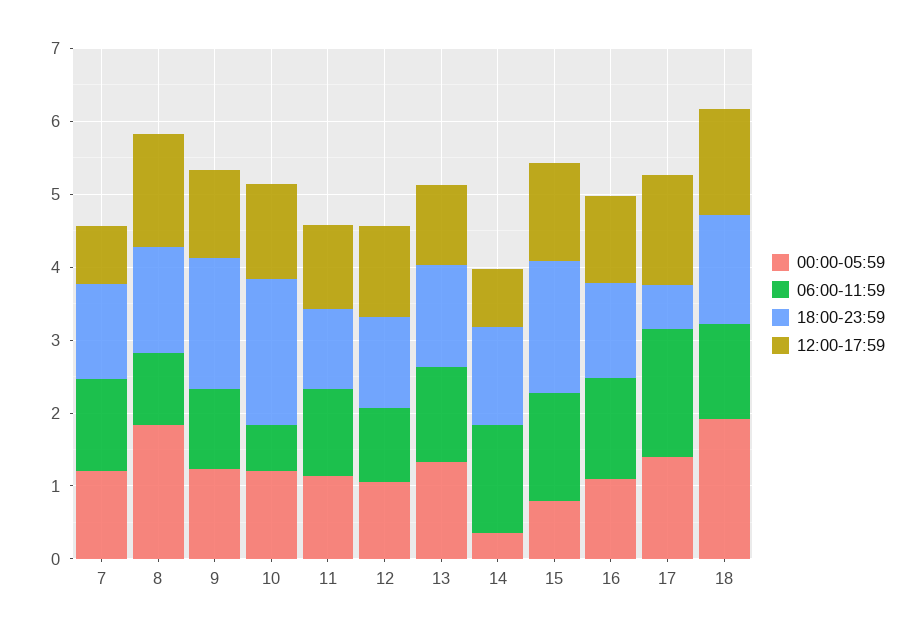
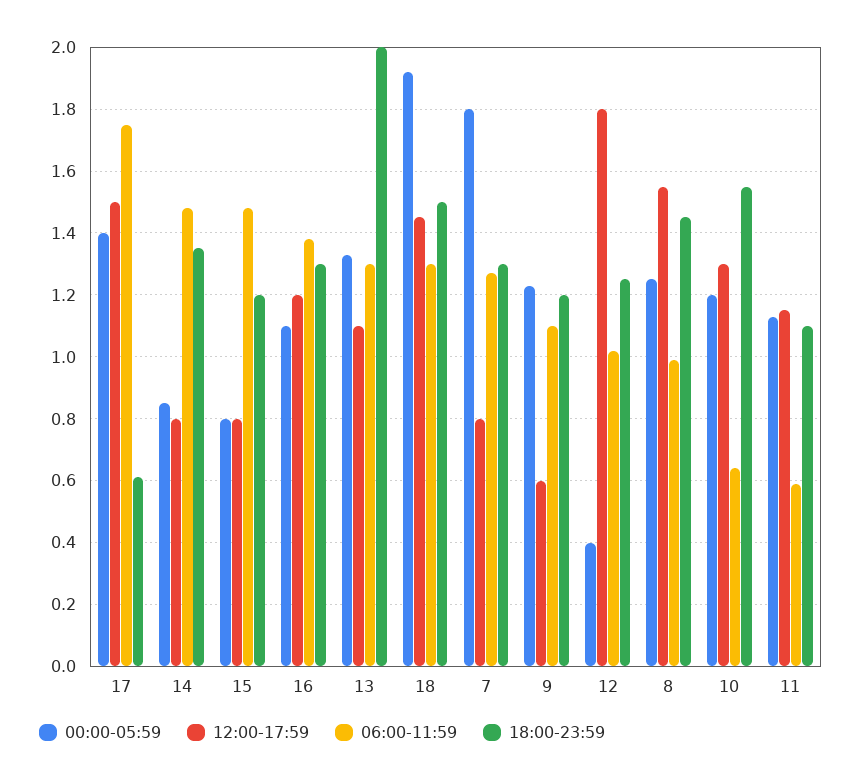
00:00-05:59, 7: 1.2 -> 1.8
00:00-05:59, 8: 1.8 -> 1.25
18:00-23:59, 9: 1.8 -> 1.2
12:00-17:59, 9: 1.2 -> 0.6
18:00-23:59, 10: 2 -> 1.55
06:00-11:59, 11: 1.2 -> 0.6
00:00-05:59, 12: 1 -> 0.4
12:00-17:59, 12: 1.2 -> 1.8
18:00-23:59, 13: 1.4 -> 2
00:00-05:59, 14: 0.4 -> 0.85
18:00-23:59, 15: 1.8 -> 1.2
12:00-17:59, 15: 1.4 -> 0.8

